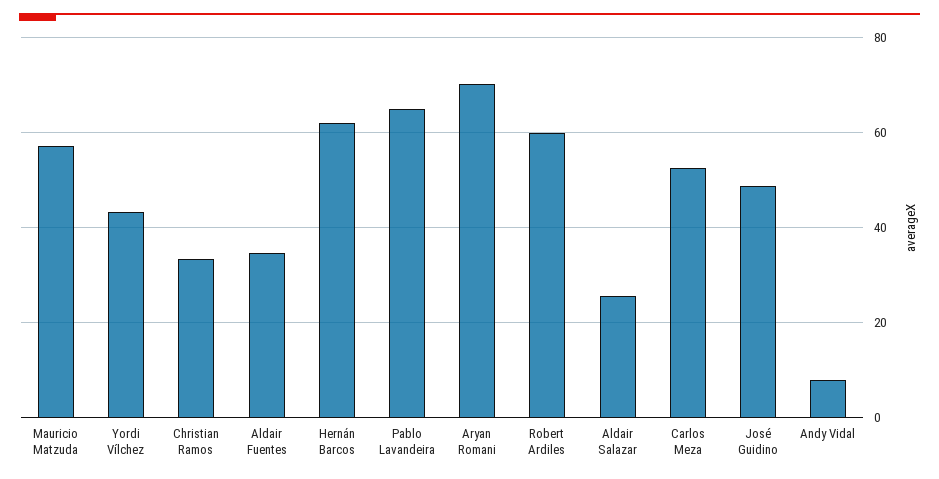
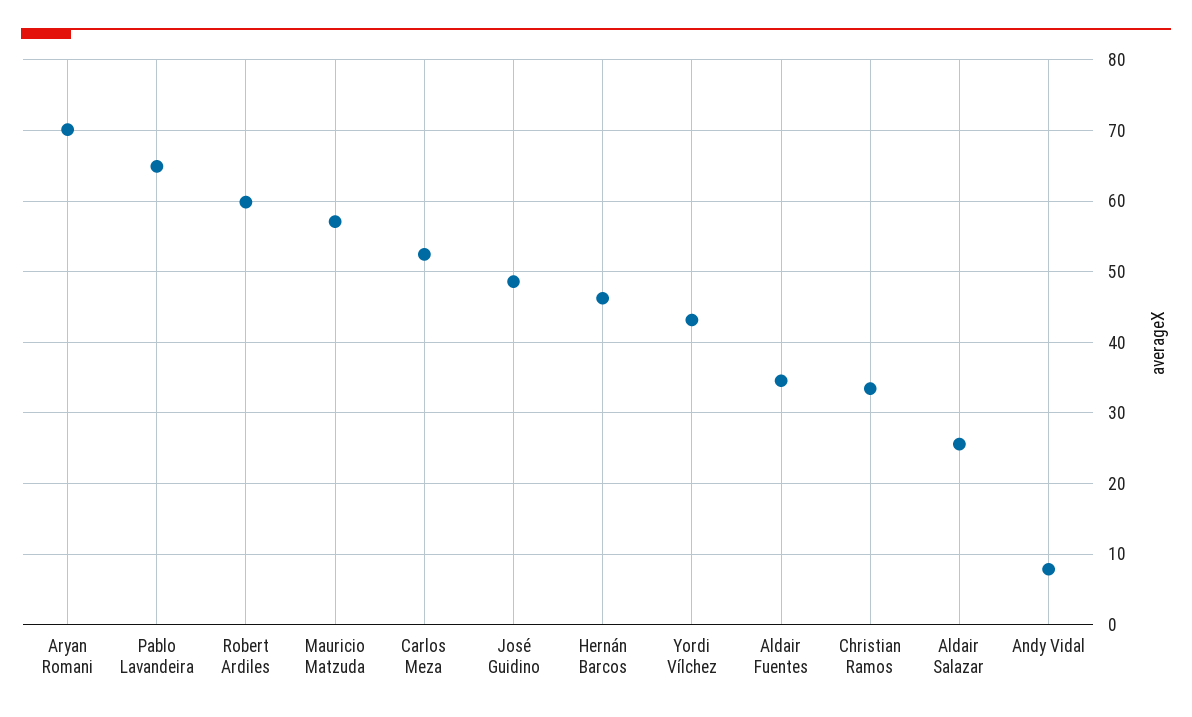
Hernán Barcos: 62 -> 46

